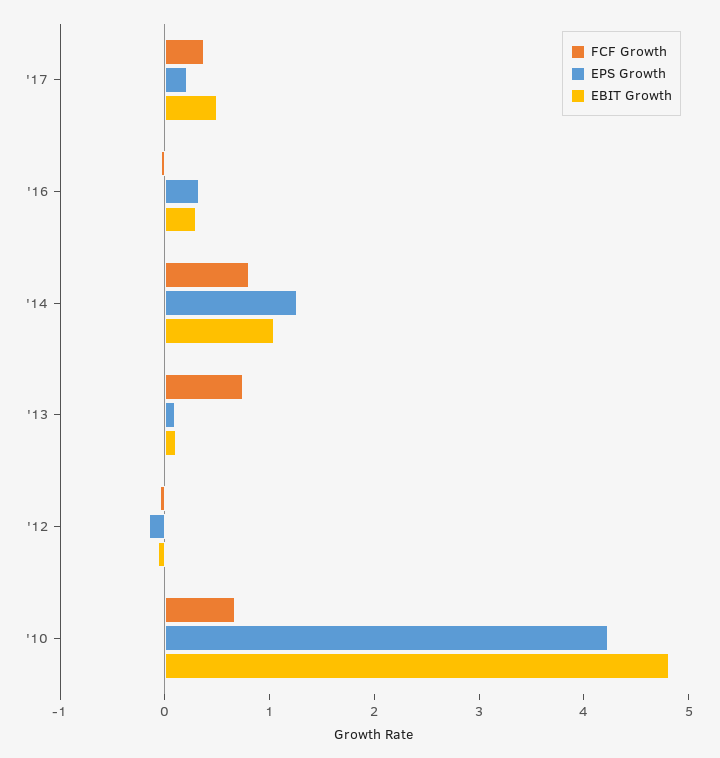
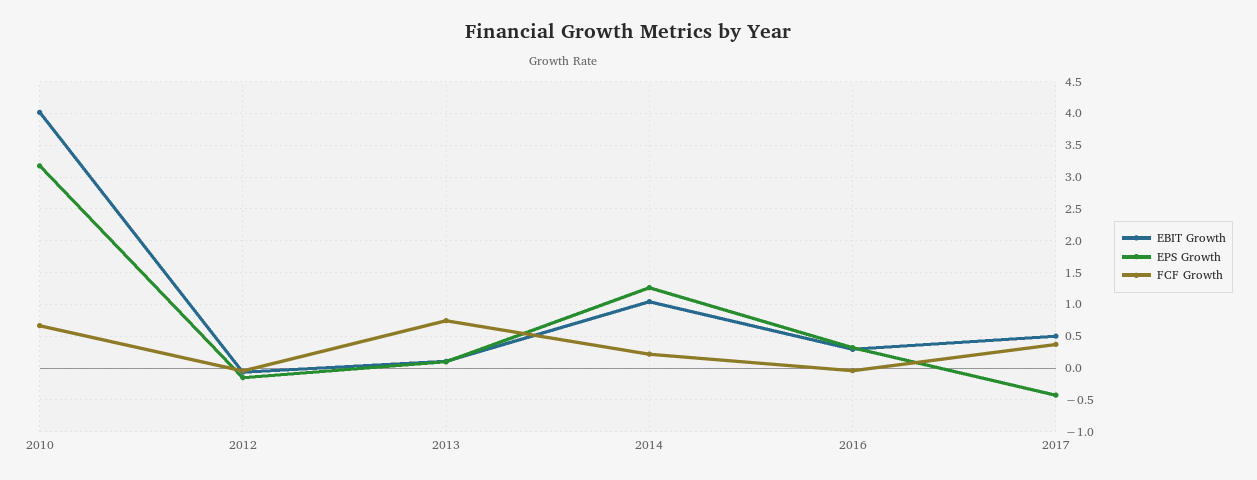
EPS Growth, '17: 0.2 -> -0.4
FCF Growth, '14: 0.8 -> 0.2
EPS Growth, '10: 4.2 -> 3.2
EBIT Growth, '10: 4.8 -> 4

